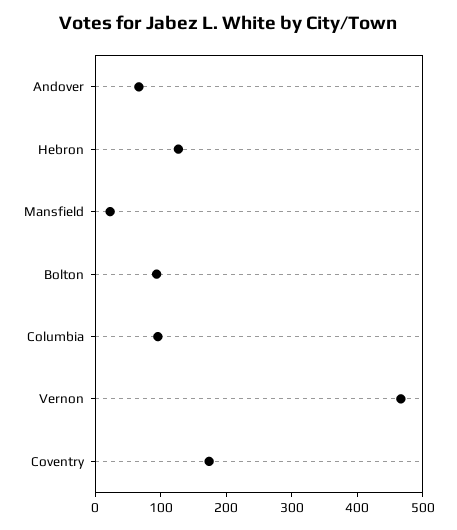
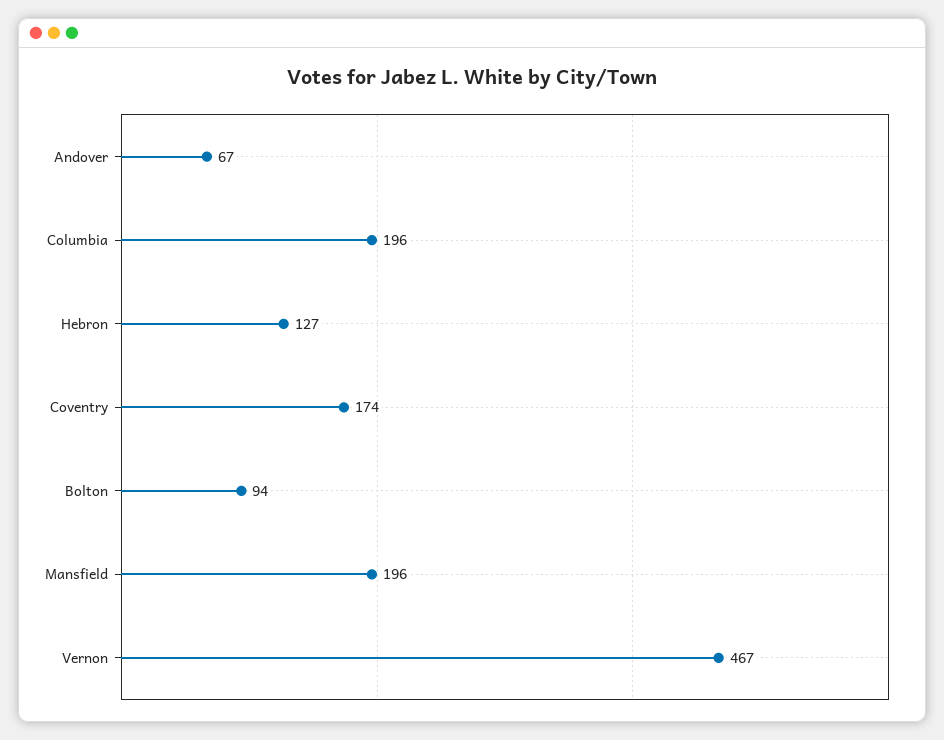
Mansfield: 20 -> 196
Columbia: 100 -> 196

